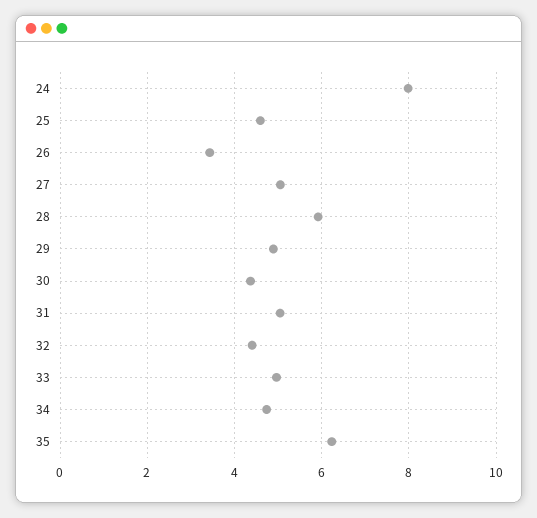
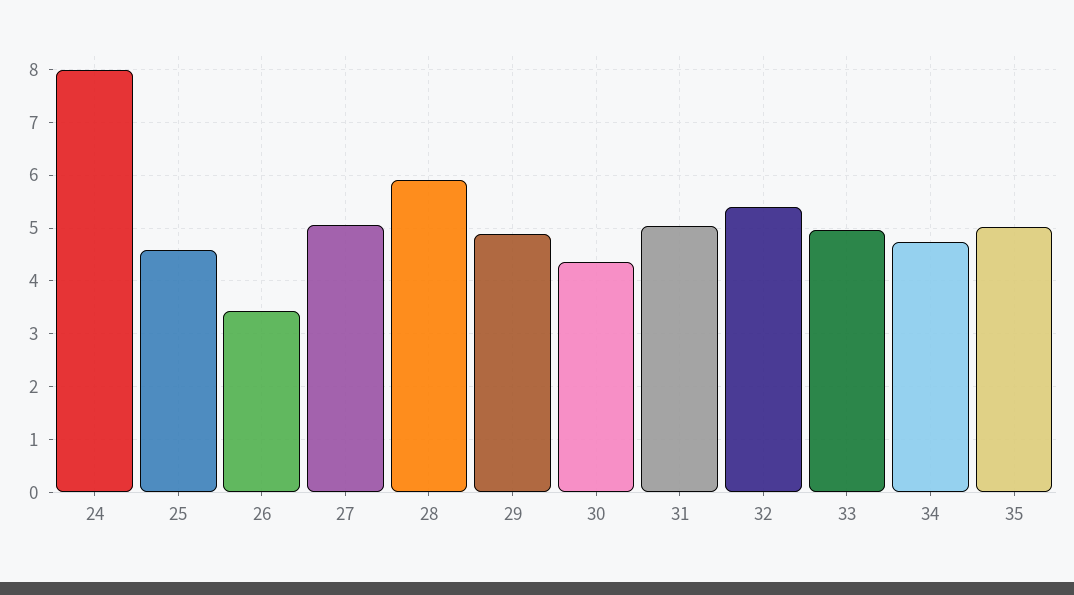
32: 4.4 -> 5.4
35: 6.2 -> 5

